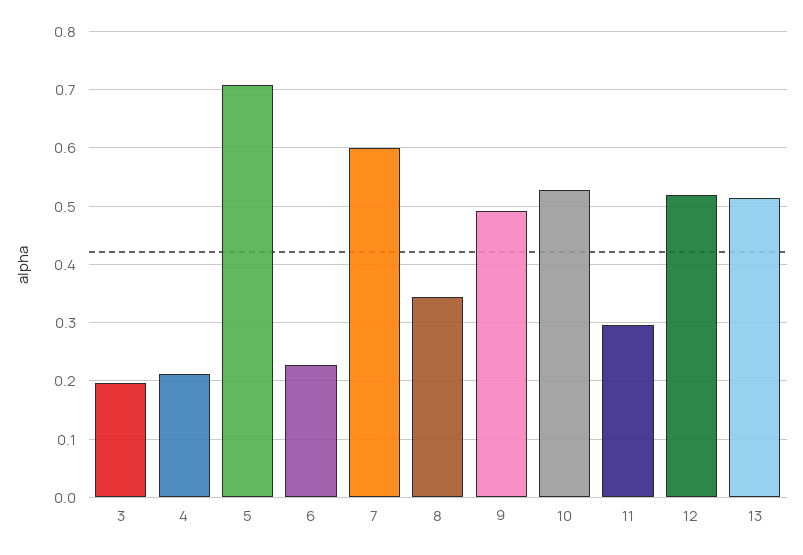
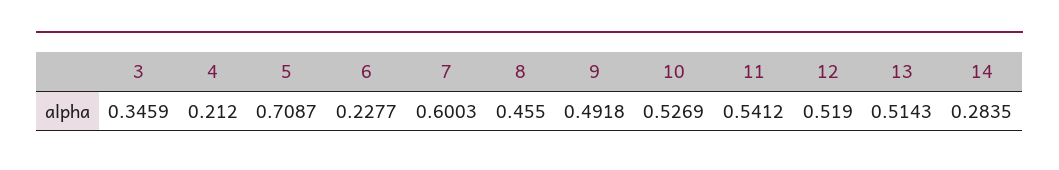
3: 0.2 -> 0.3459
8: 0.34 -> 0.455
11: 0.3 -> 0.5412
14: none -> 0.2835

